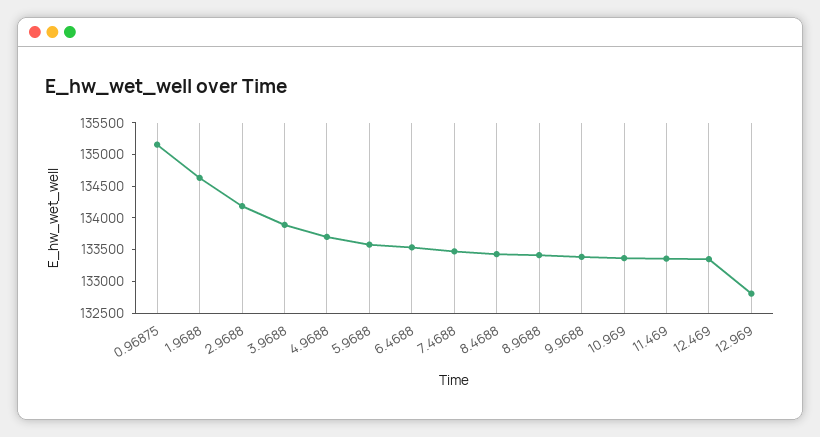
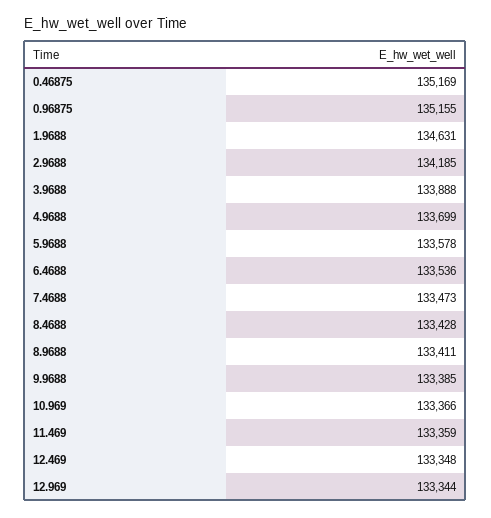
12.969: 132750 -> 133344
0.46875: none -> 135169

